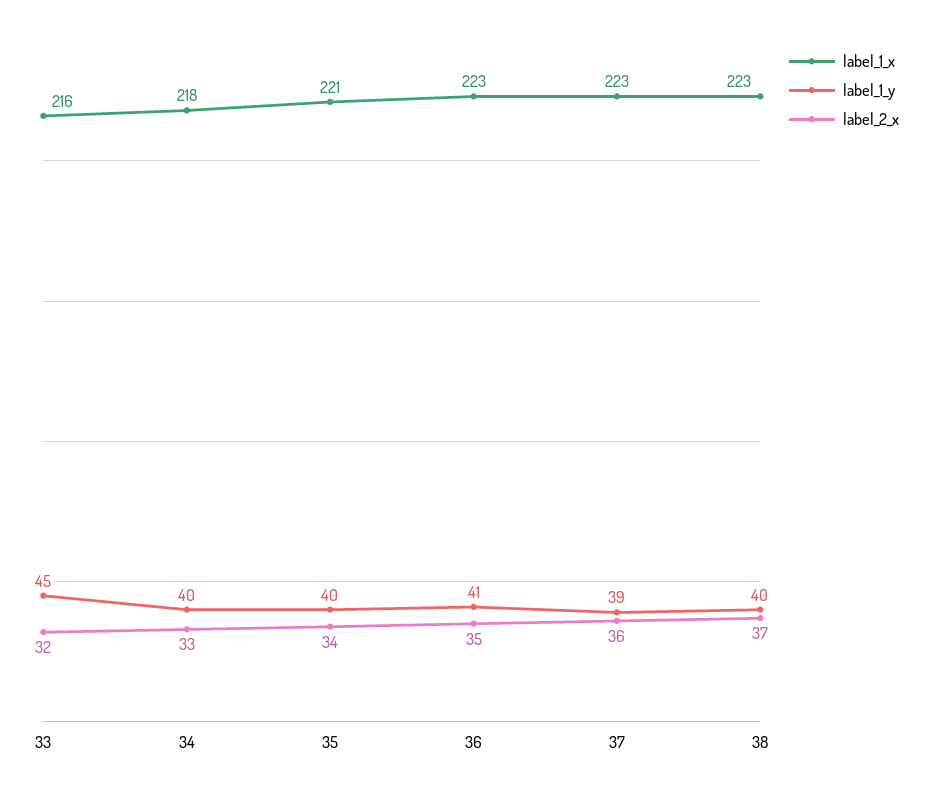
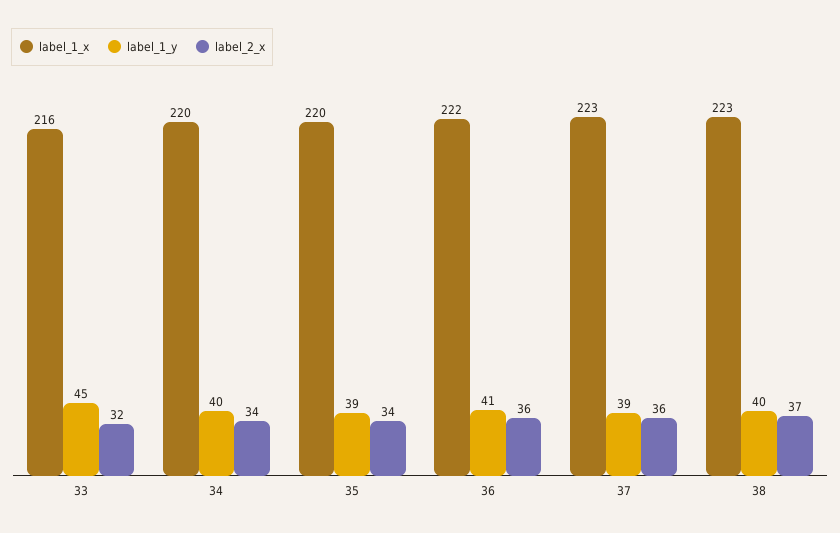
label_1_x, 34: 218 -> 220
label_2_x, 34: 33 -> 34
label_1_x, 35: 221 -> 220
label_1_y, 35: 40 -> 39
label_1_x, 36: 223 -> 222
label_2_x, 36: 35 -> 36

